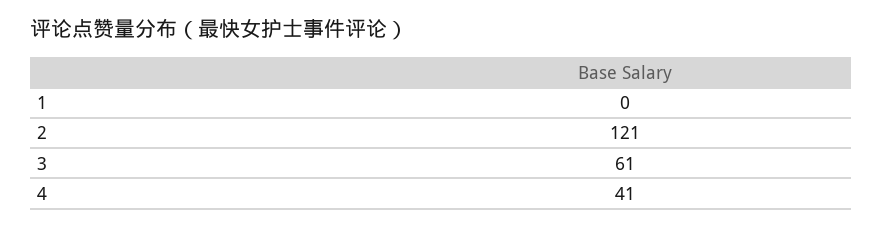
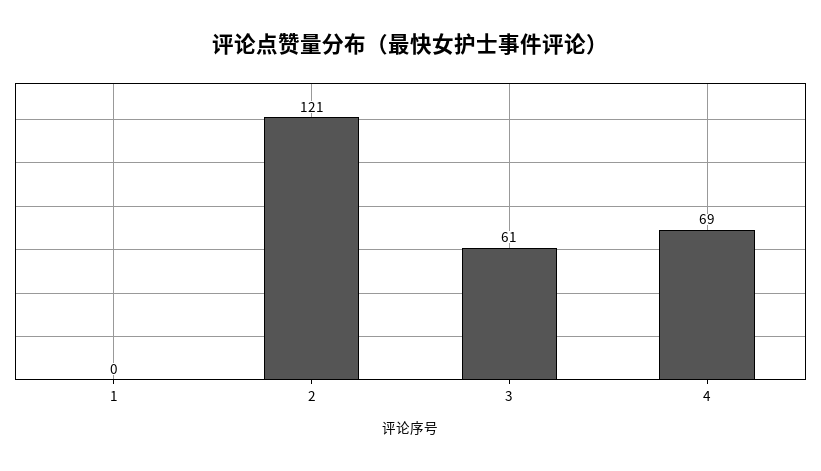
4: 41 -> 69

